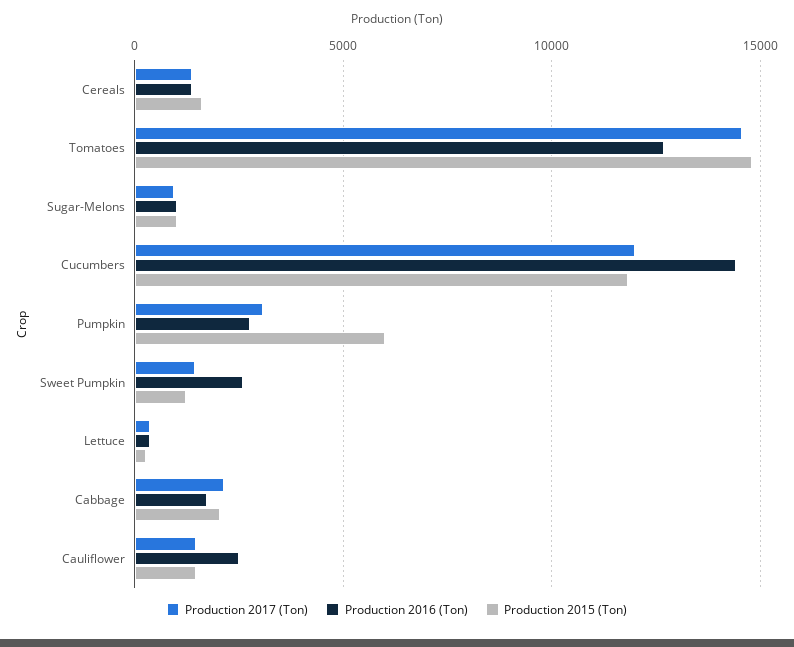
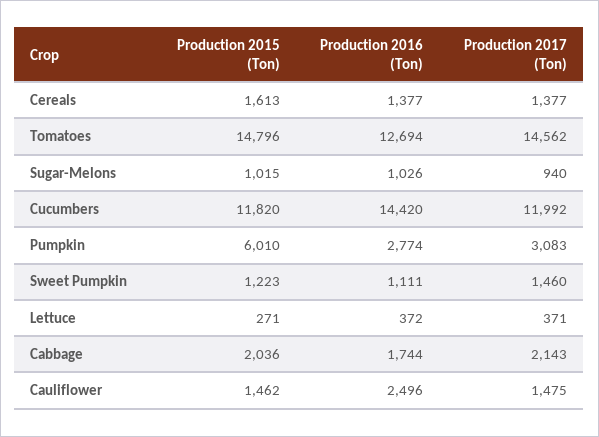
Production 2016 (Ton), Sweet Pumpkin: 2500 -> 1111

